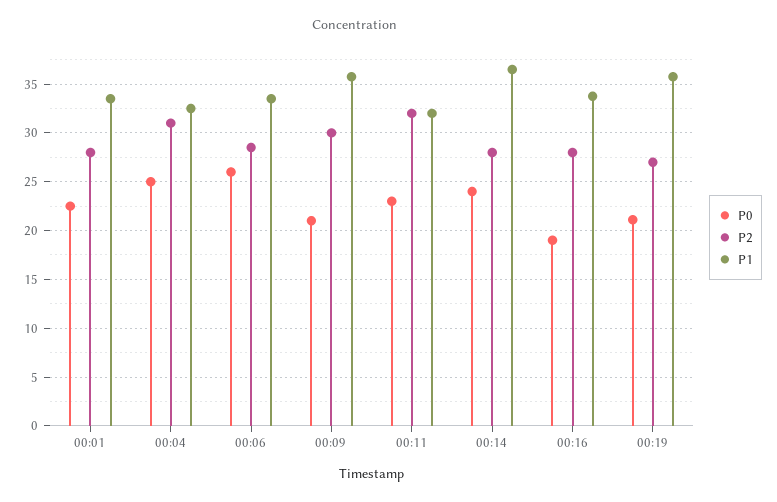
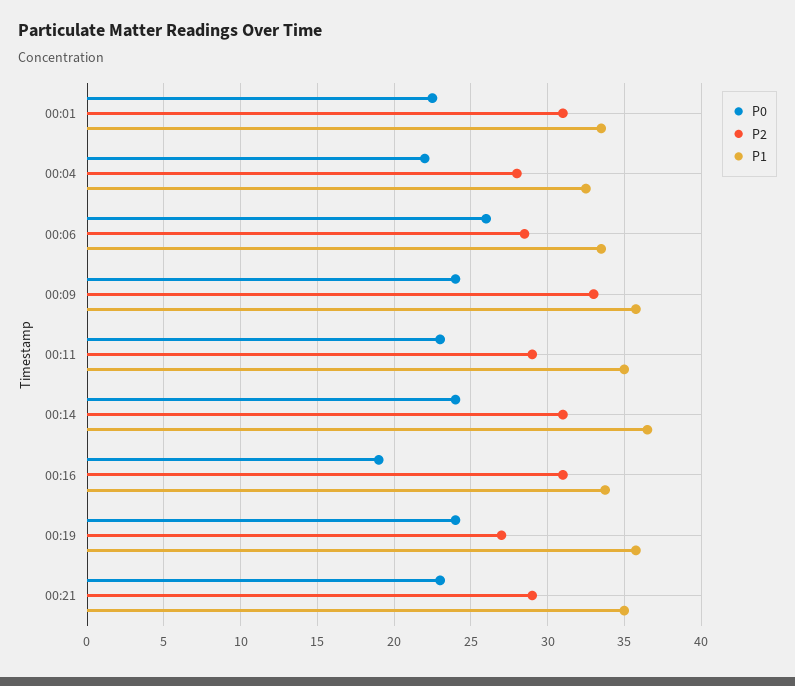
P2, 00:01: 28 -> 31
P0, 00:04: 25 -> 22
P2, 00:04: 31 -> 28
P0, 00:09: 21 -> 24
P2, 00:09: 30 -> 33
P2, 00:11: 32 -> 29
P1, 00:11: 32 -> 35
P2, 00:14: 28 -> 31
P2, 00:16: 28 -> 31
P0, 00:19: 21 -> 24
P0, 00:21: none -> 23
P2, 00:21: none -> 29
P1, 00:21: none -> 35

